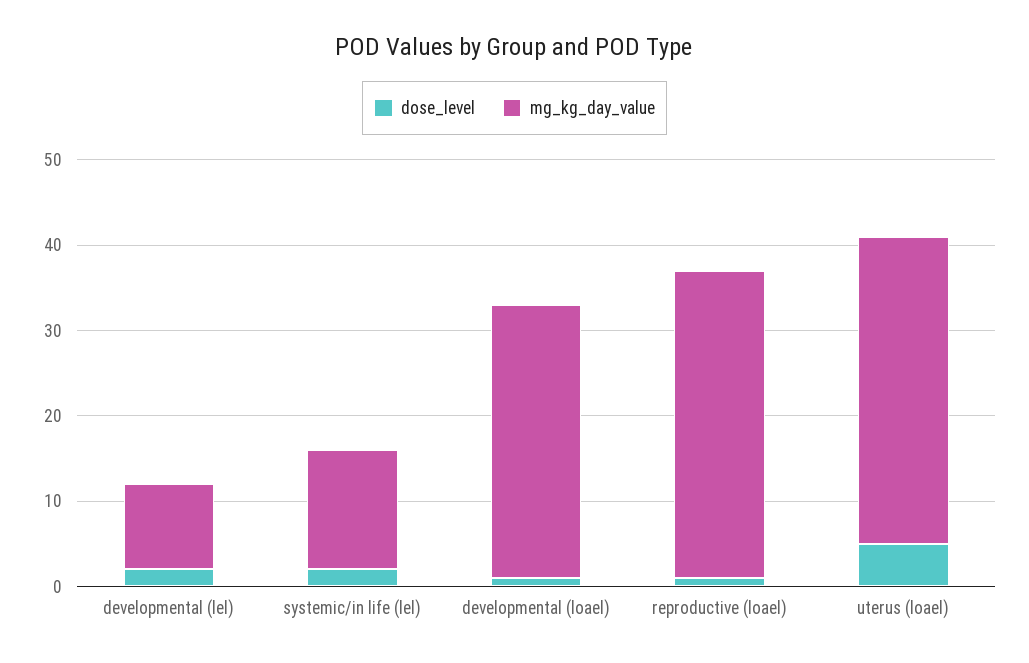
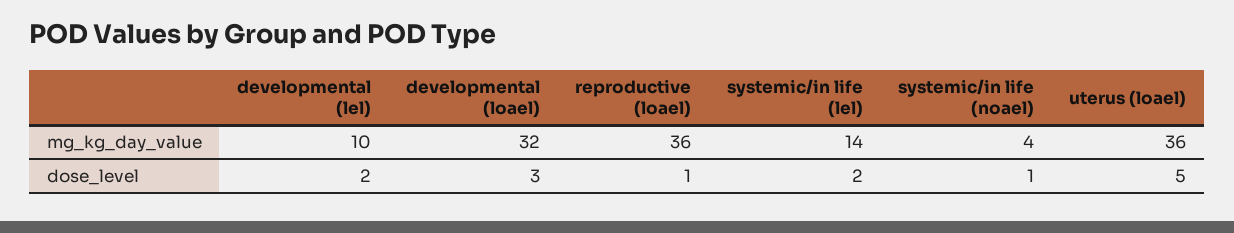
dose_level, developmental (loael): 1 -> 3
mg_kg_day_value, systemic/in life (noael): none -> 4
dose_level, systemic/in life (noael): none -> 1

